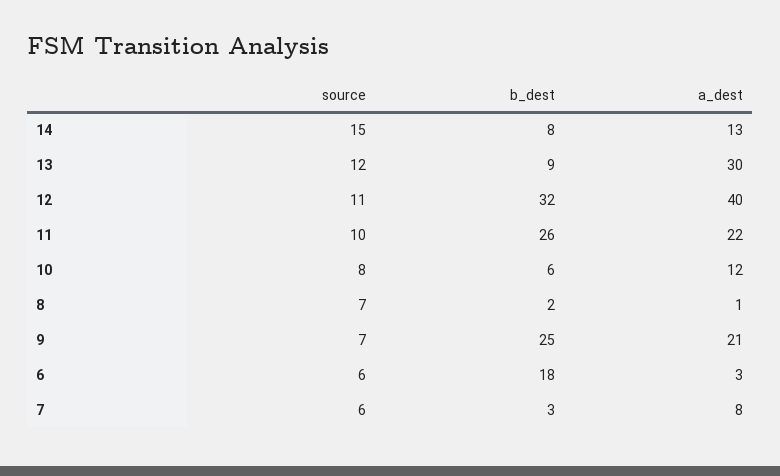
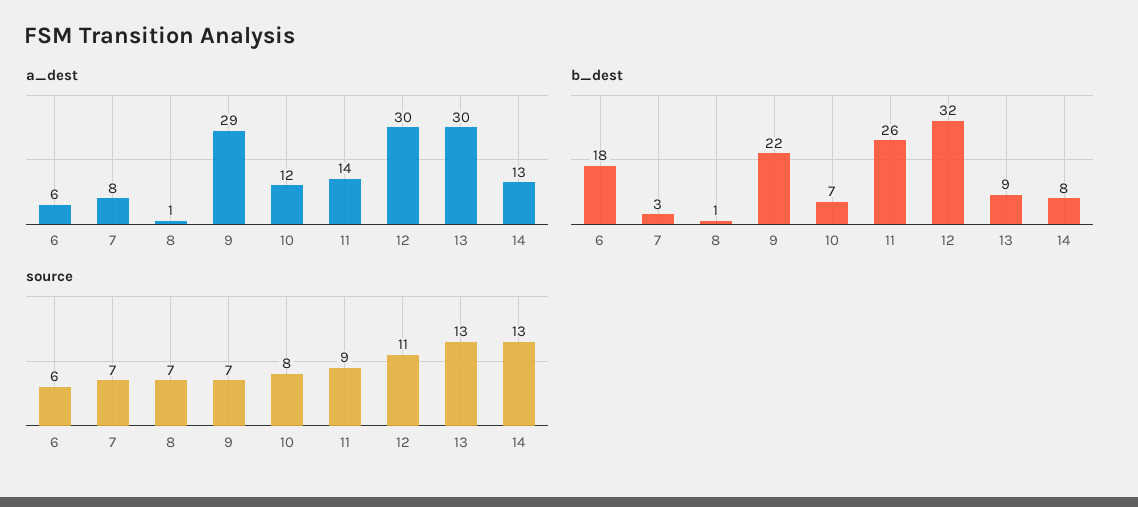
source, 14: 15 -> 13
source, 13: 12 -> 13
a_dest, 12: 40 -> 30
source, 11: 10 -> 9
a_dest, 11: 22 -> 14
b_dest, 10: 6 -> 7
b_dest, 8: 2 -> 1
b_dest, 9: 25 -> 22
a_dest, 9: 21 -> 29
a_dest, 6: 3 -> 6
source, 7: 6 -> 7

